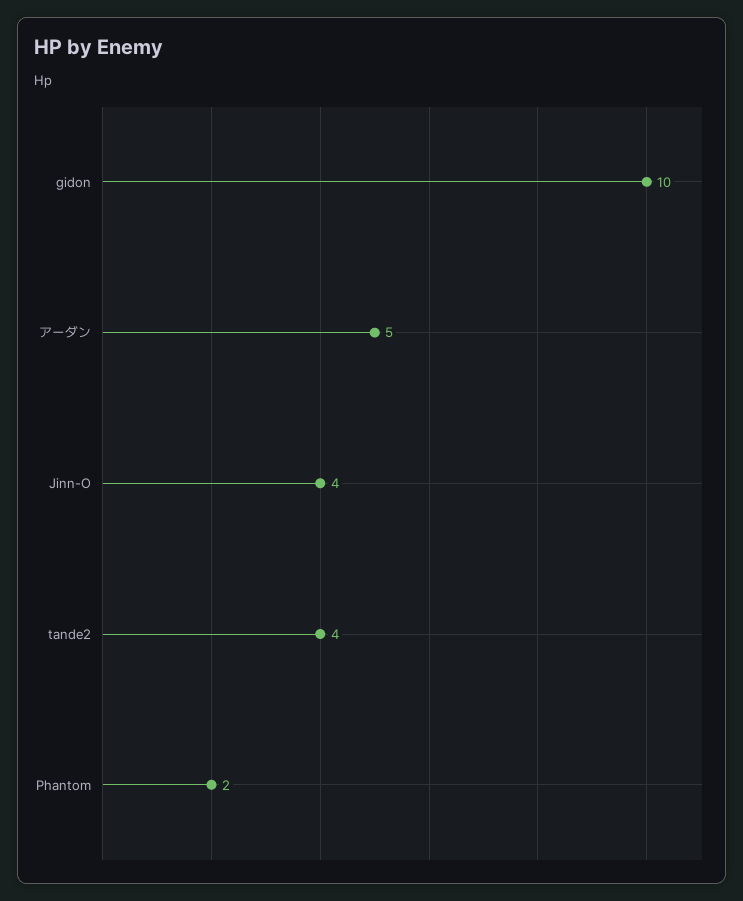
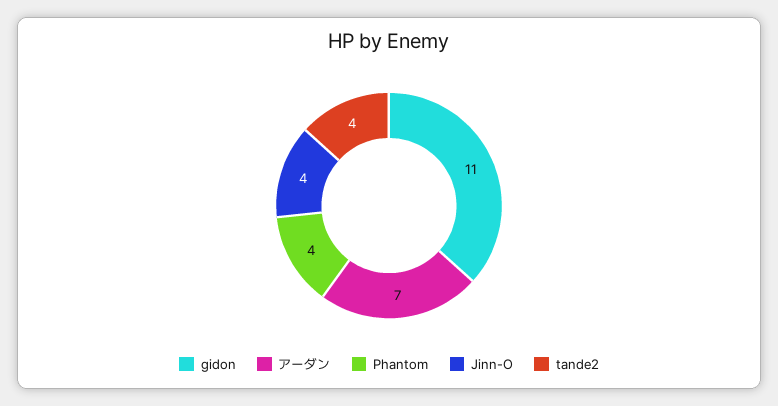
gidon: 10 -> 11
アーダン: 5 -> 7
Phantom: 2 -> 4

